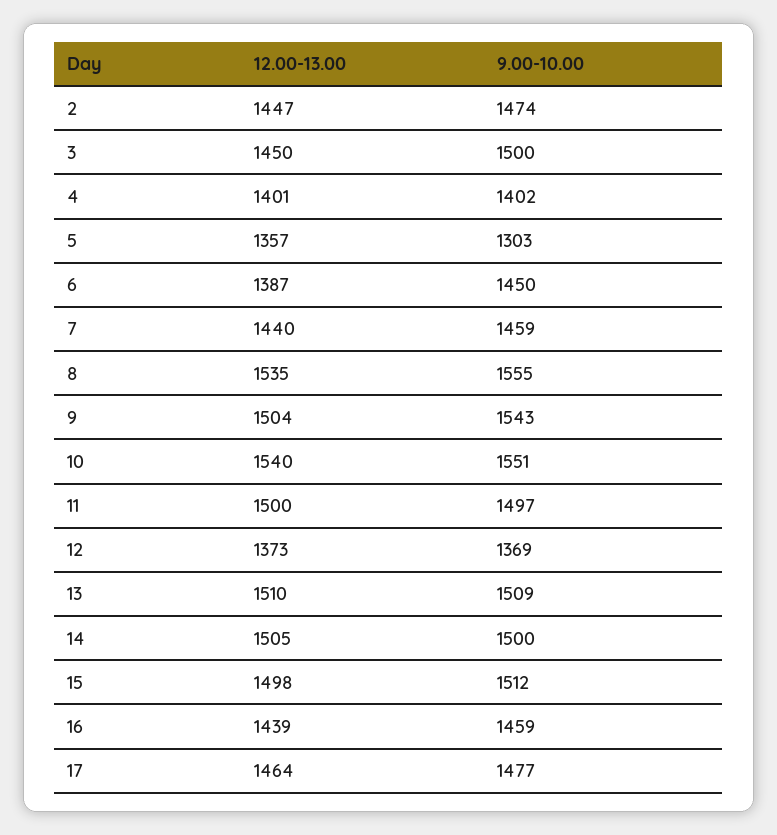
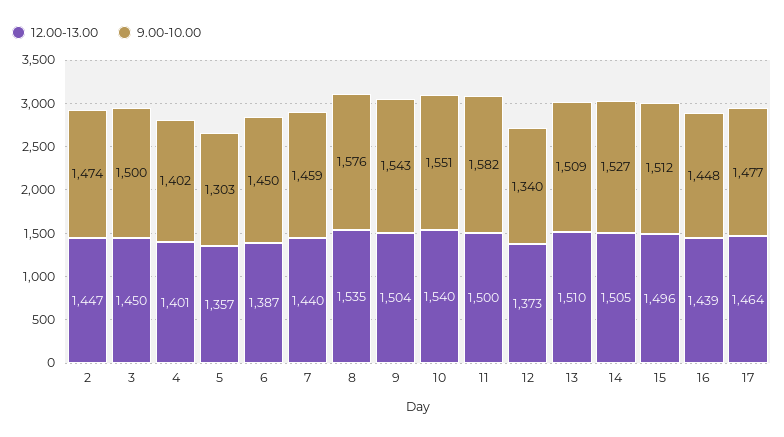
9.00-10.00, 8: 1555 -> 1576
9.00-10.00, 11: 1497 -> 1582
9.00-10.00, 12: 1369 -> 1340
9.00-10.00, 14: 1500 -> 1527
12.00-13.00, 15: 1498 -> 1496
9.00-10.00, 16: 1459 -> 1448

